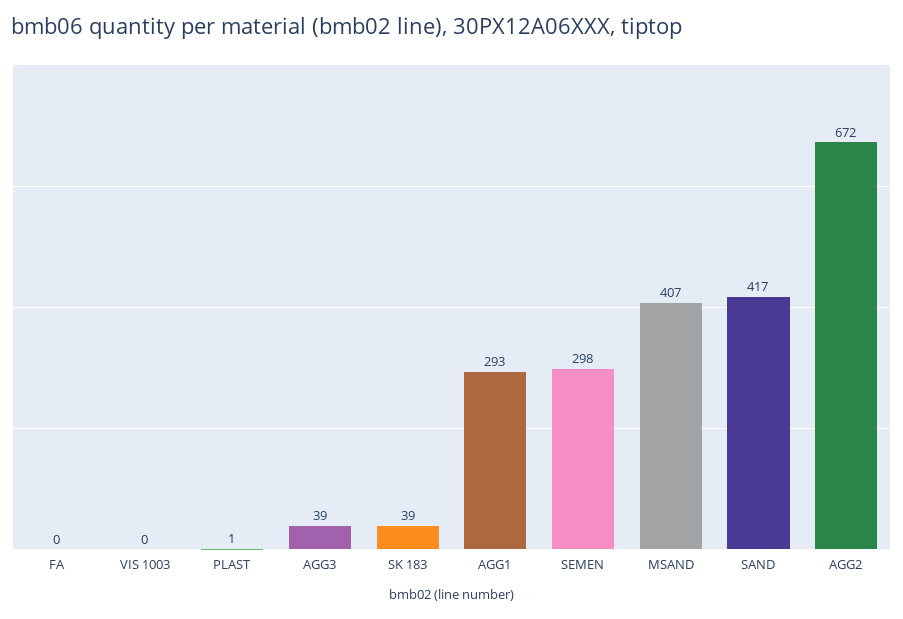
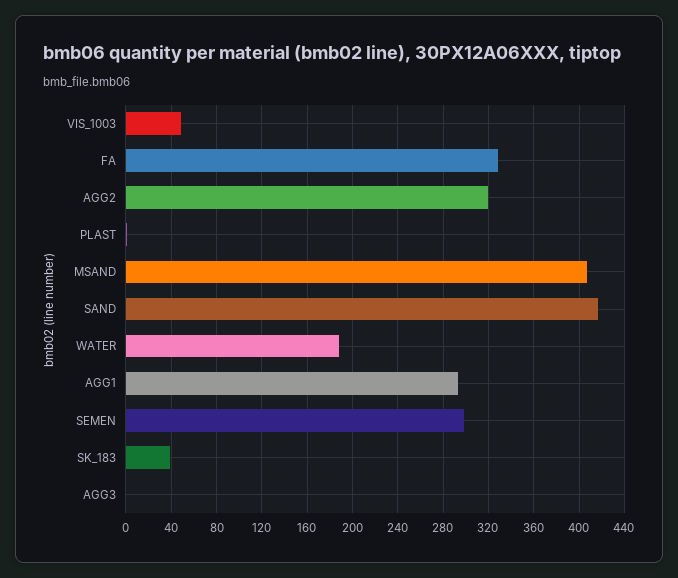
FA: 0 -> 330
VIS 1003: 0 -> 50
AGG3: 39 -> 0
AGG2: 672 -> 320
WATER: none -> 190

